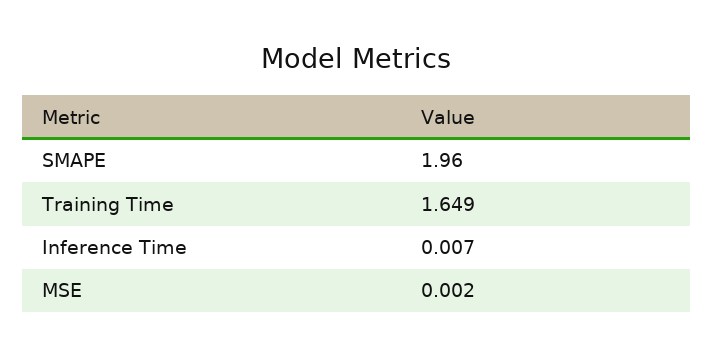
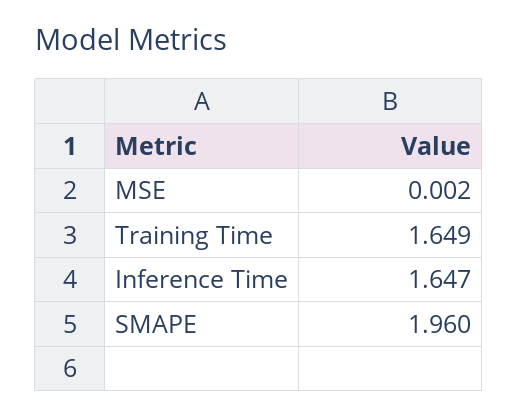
Inference Time: 0.007 -> 1.647

